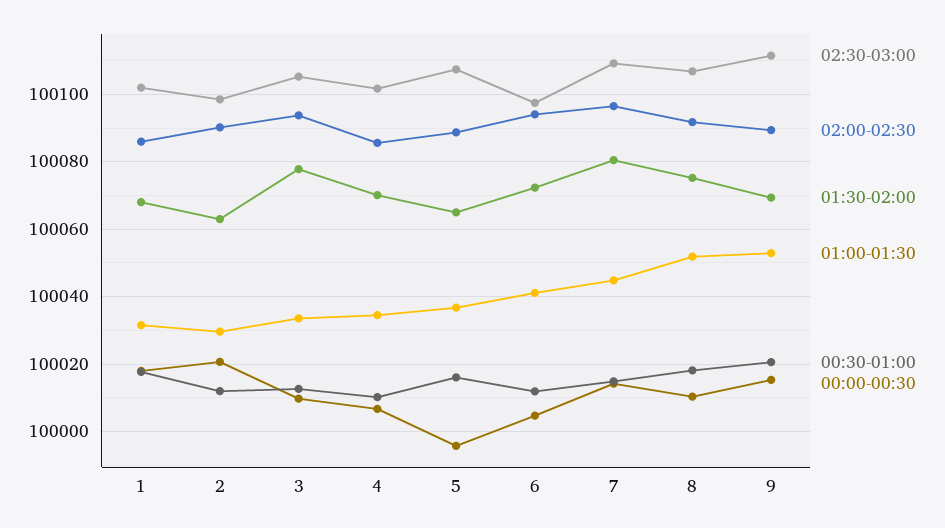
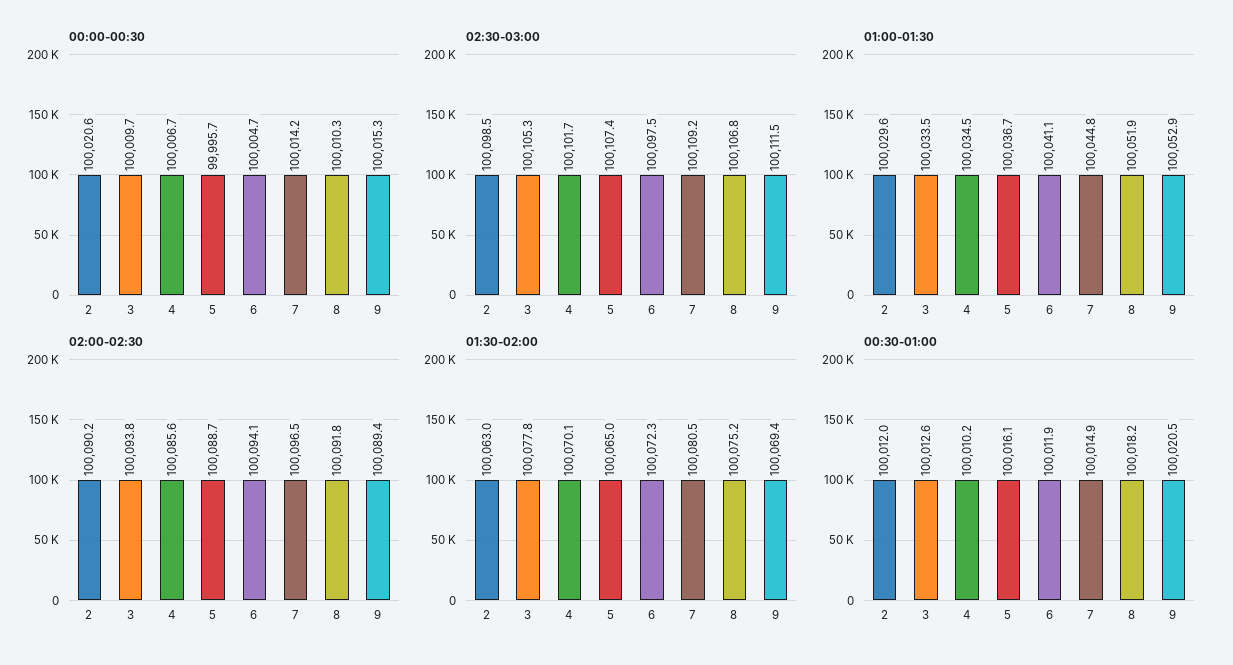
02:30-03:00, 1: 100102 -> none
02:00-02:30, 1: 100086 -> none
01:30-02:00, 1: 100068 -> none
01:00-01:30, 1: 100032 -> none
00:30-01:00, 1: 100018 -> none
00:00-00:30, 1: 100018 -> none

